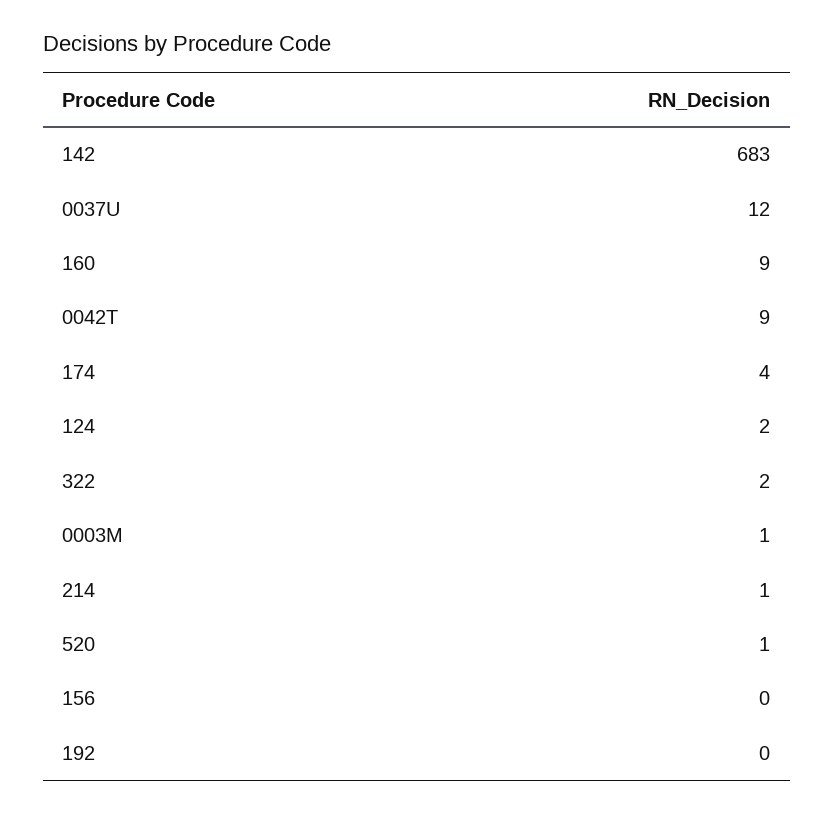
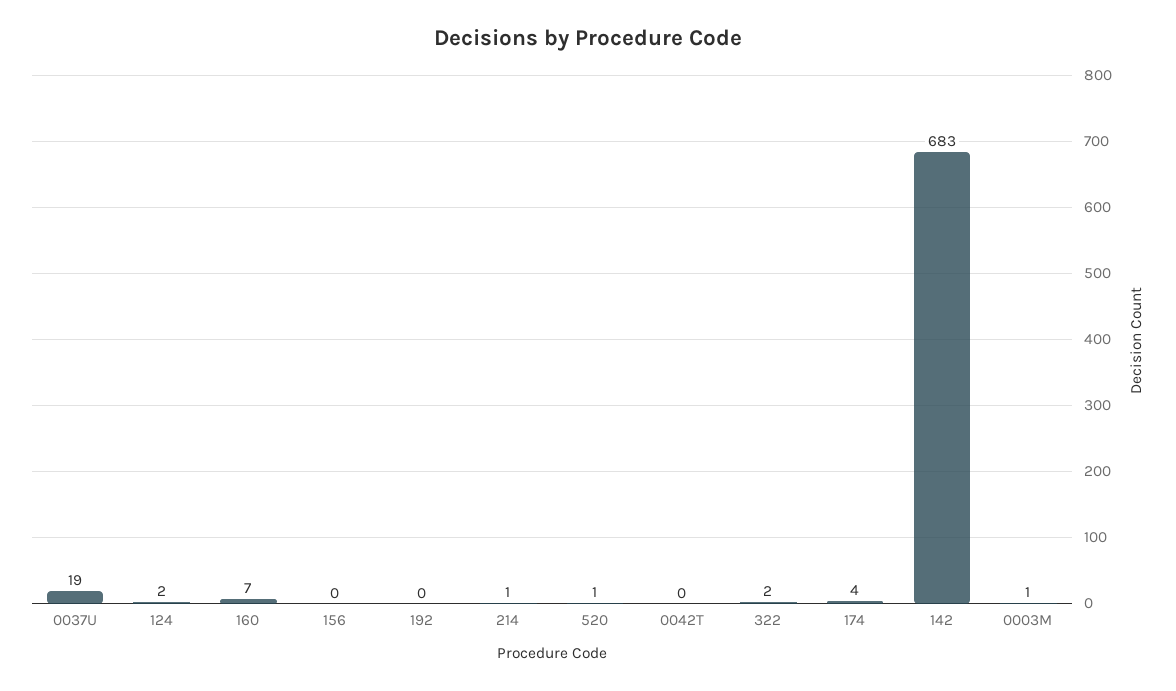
0037U: 12 -> 19
160: 9 -> 7
0042T: 9 -> 0

